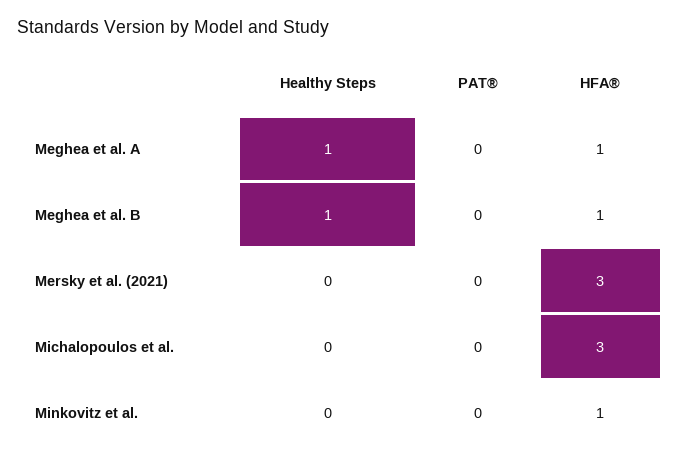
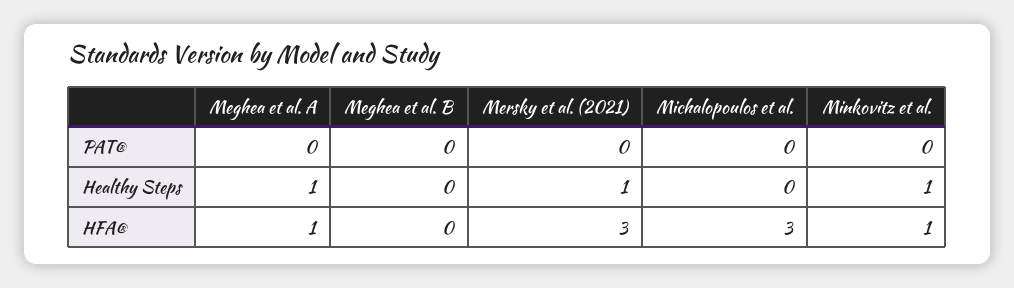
Healthy Steps, Meghea et al. B: 1 -> 0
HFA®, Meghea et al. B: 1 -> 0
Healthy Steps, Mersky et al. (2021): 0 -> 1
Healthy Steps, Minkovitz et al.: 0 -> 1

